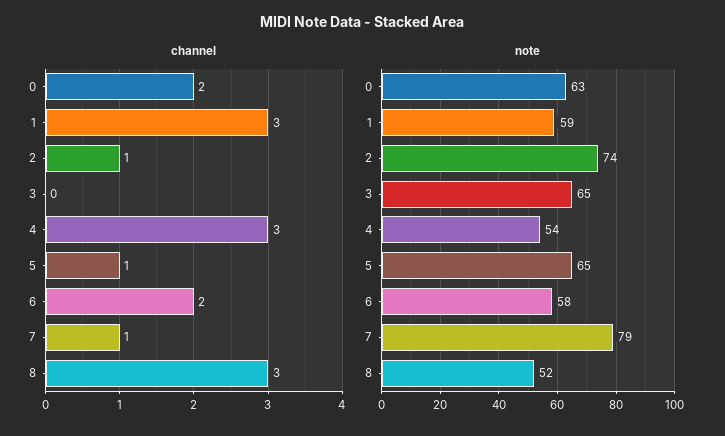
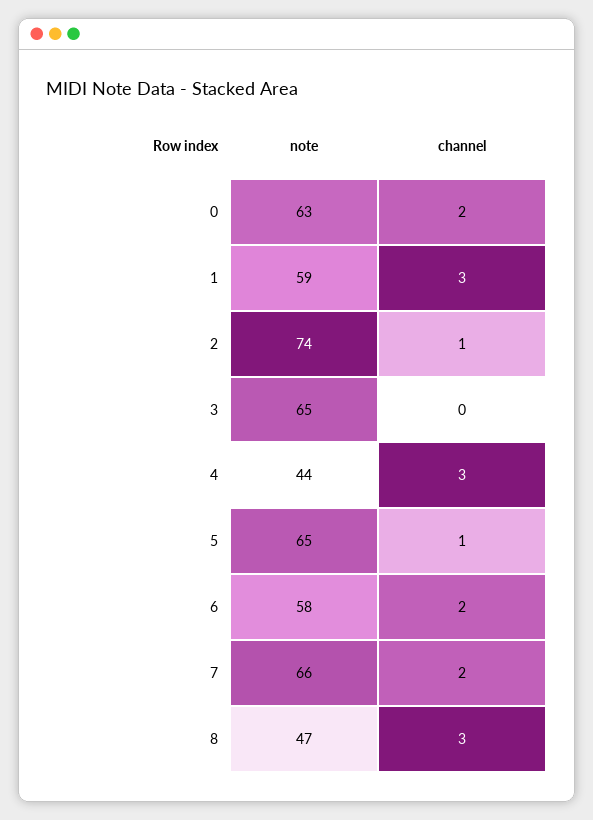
channel, 7: 1 -> 2
note, 4: 54 -> 44
note, 7: 79 -> 66
note, 8: 52 -> 47

